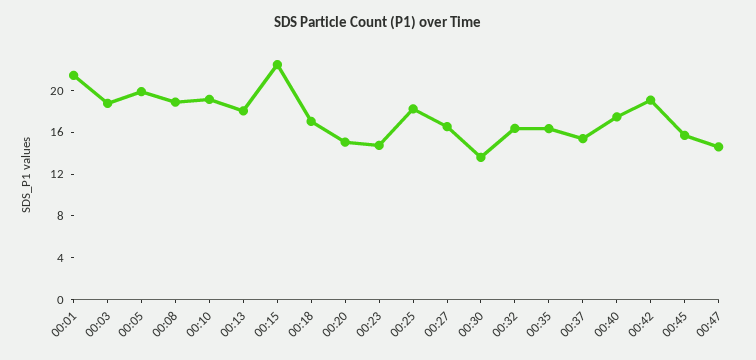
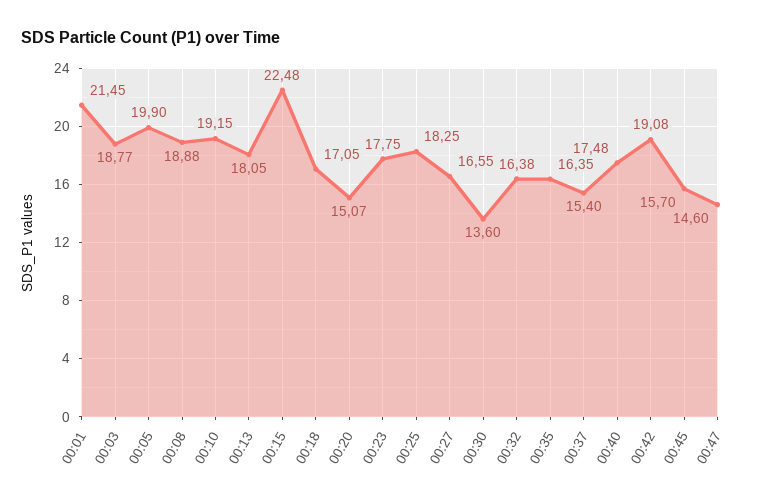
00:23: 15 -> 17.75

